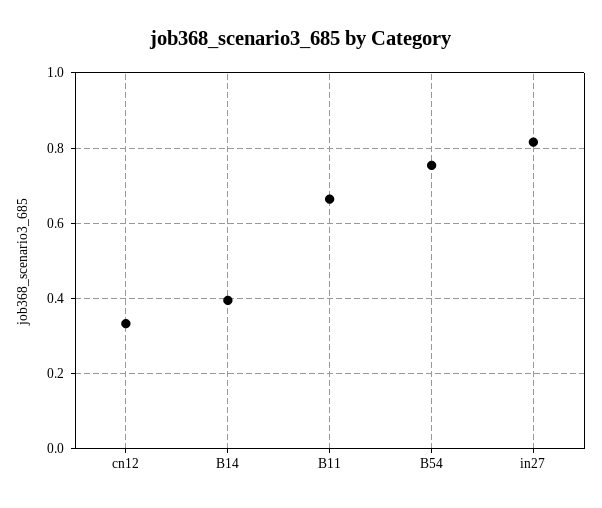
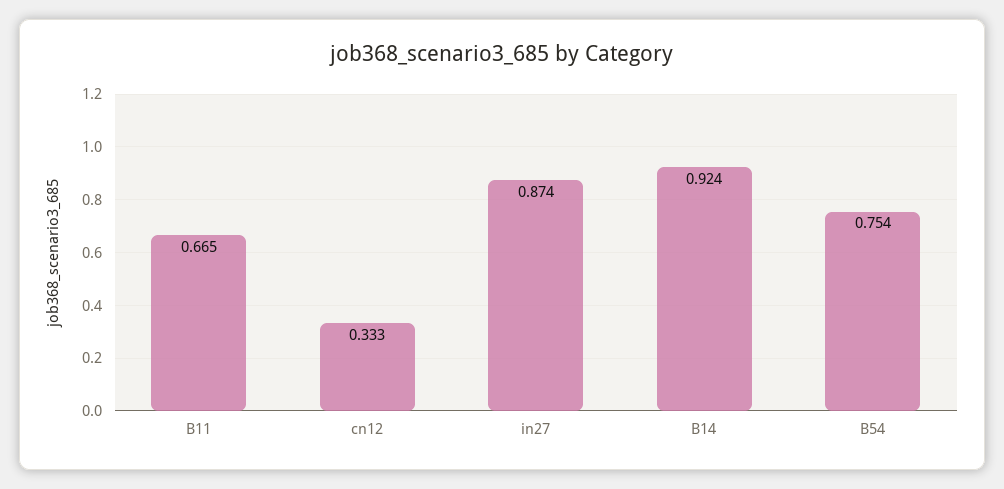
B14: 0.4 -> 0.924
in27: 0.82 -> 0.874

